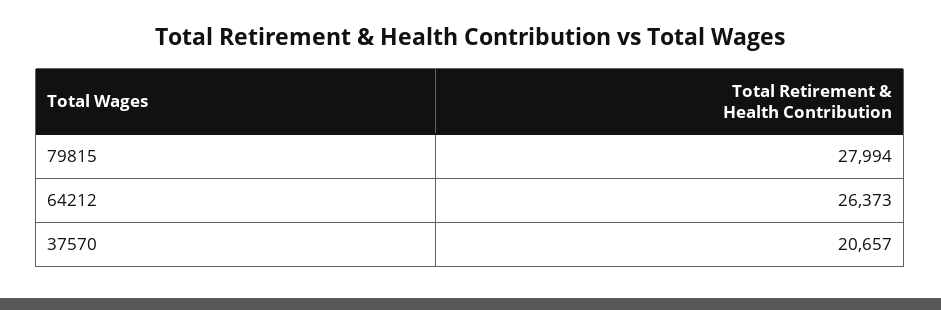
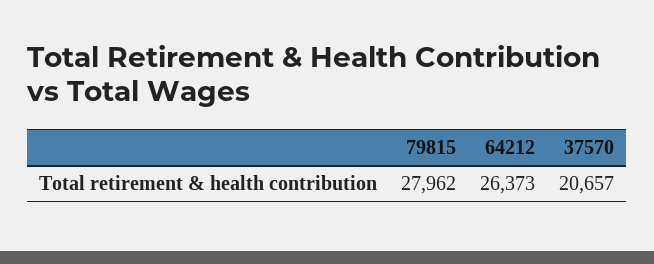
79815: 27994 -> 27962

